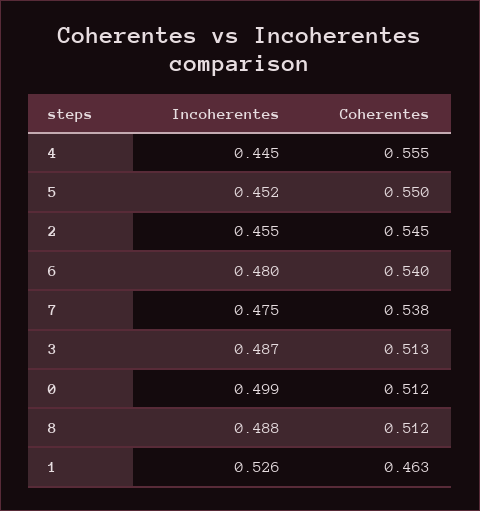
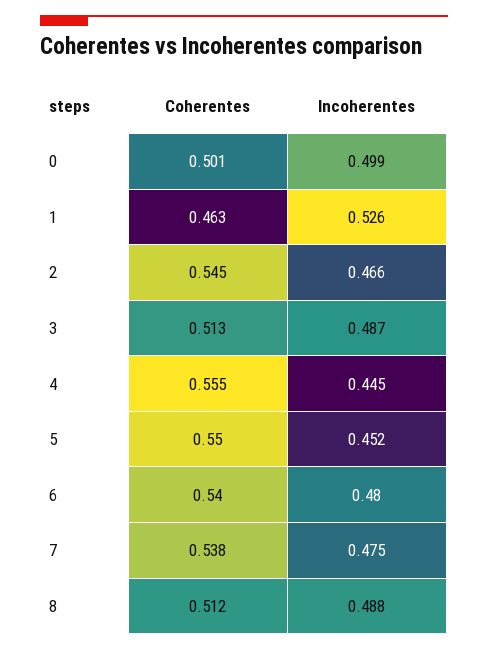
Incoherentes, 2: 0.455 -> 0.466
Coherentes, 0: 0.512 -> 0.501

